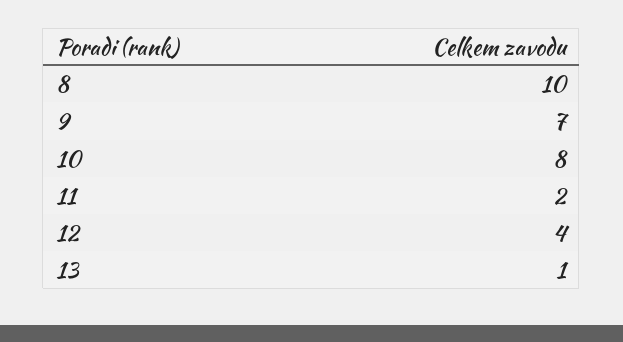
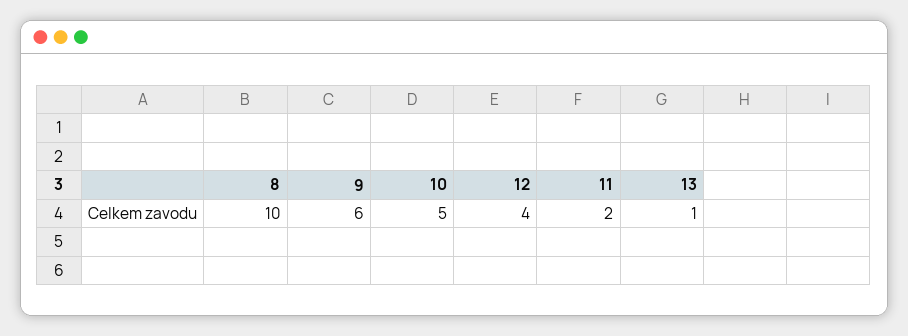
9: 7 -> 6
10: 8 -> 5

